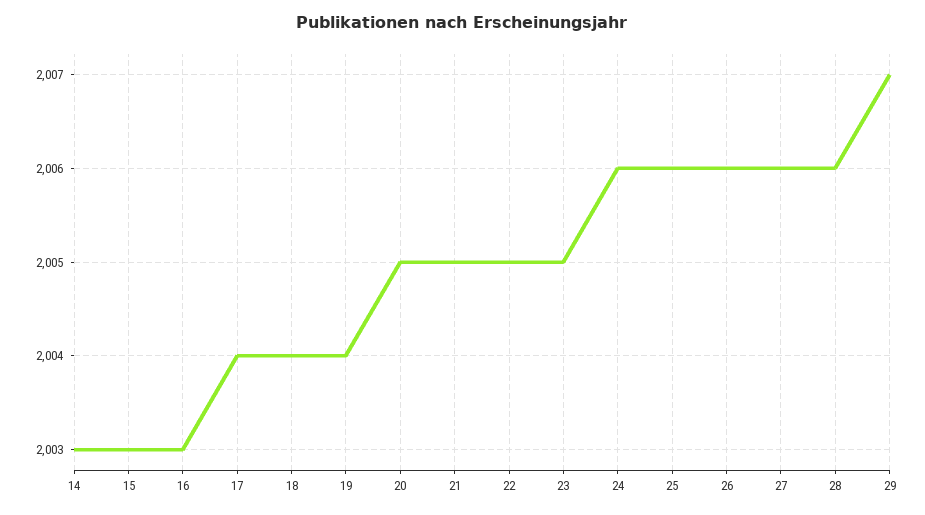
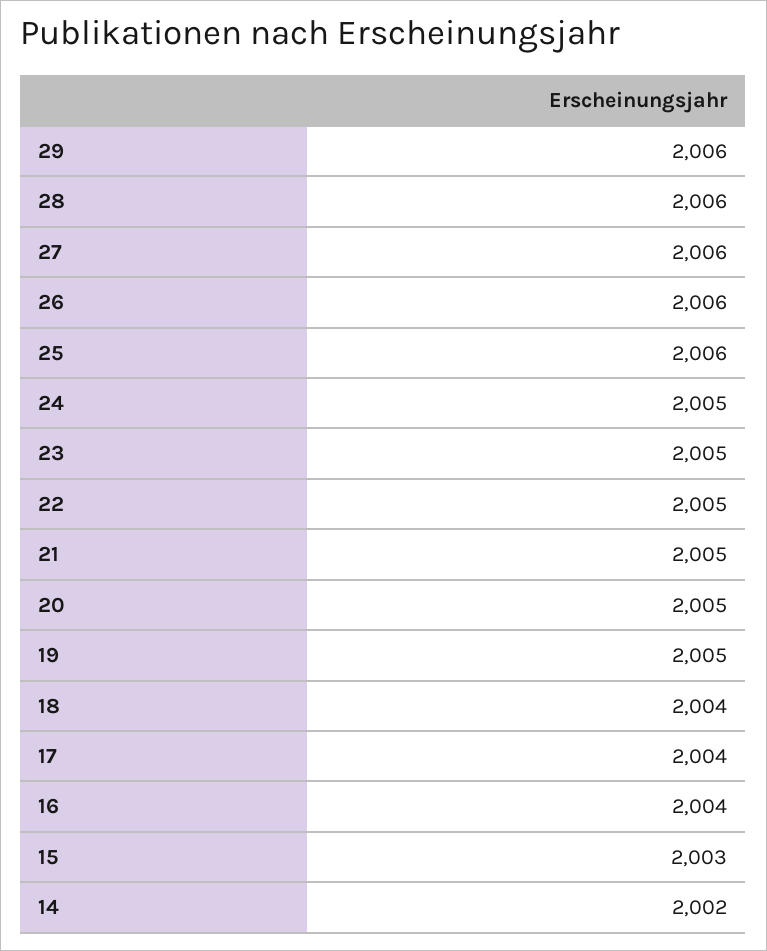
14: 2003 -> 2002
16: 2003 -> 2004
19: 2004 -> 2005
24: 2006 -> 2005
29: 2007 -> 2006

